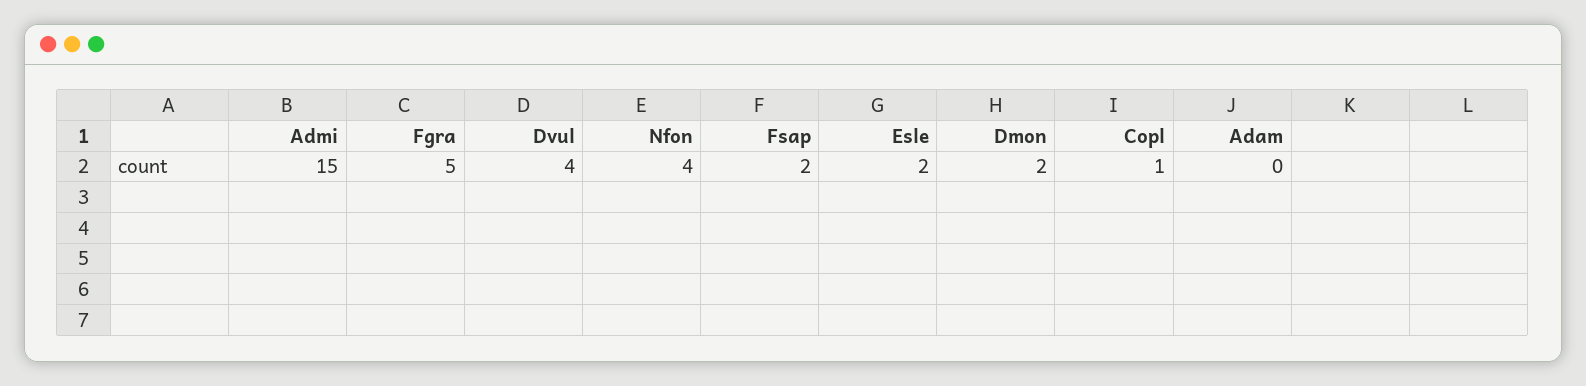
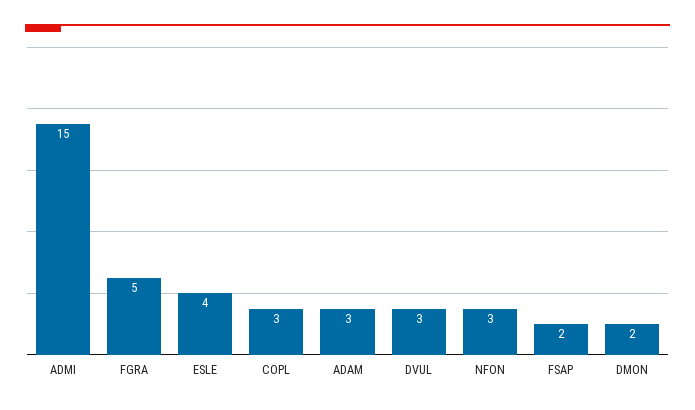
Dvul: 4 -> 3
Nfon: 4 -> 3
Esle: 2 -> 4
Copl: 1 -> 3
Adam: 0 -> 3

